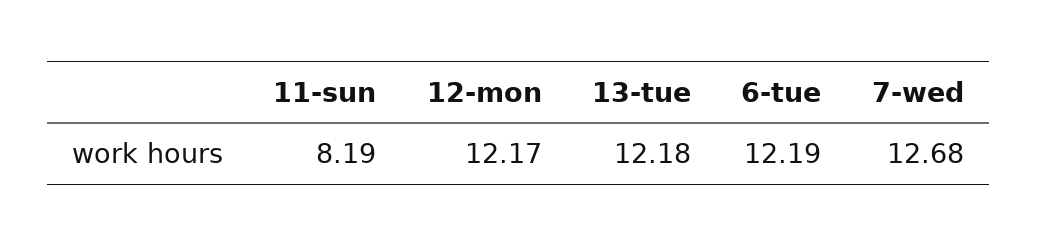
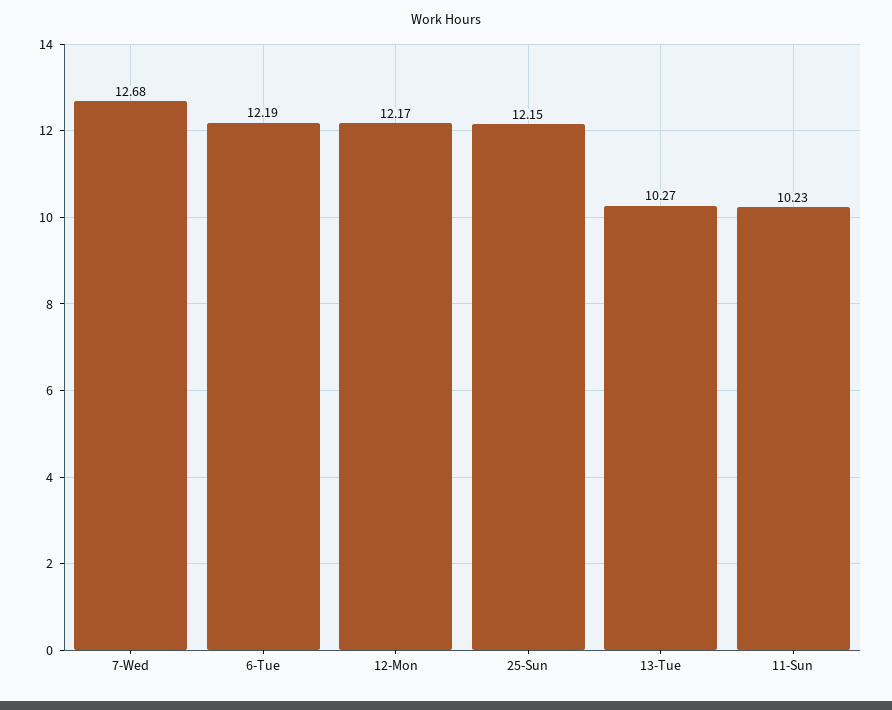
11-sun: 8.19 -> 10.23
13-tue: 12.18 -> 10.27
25-Sun: none -> 12.15

